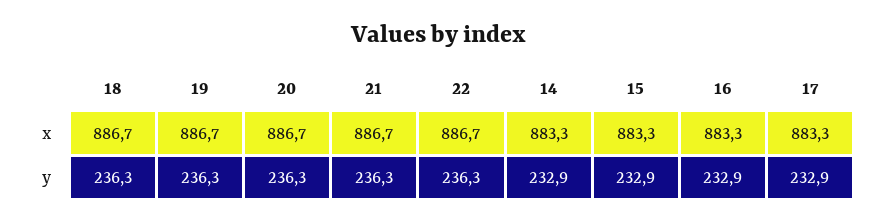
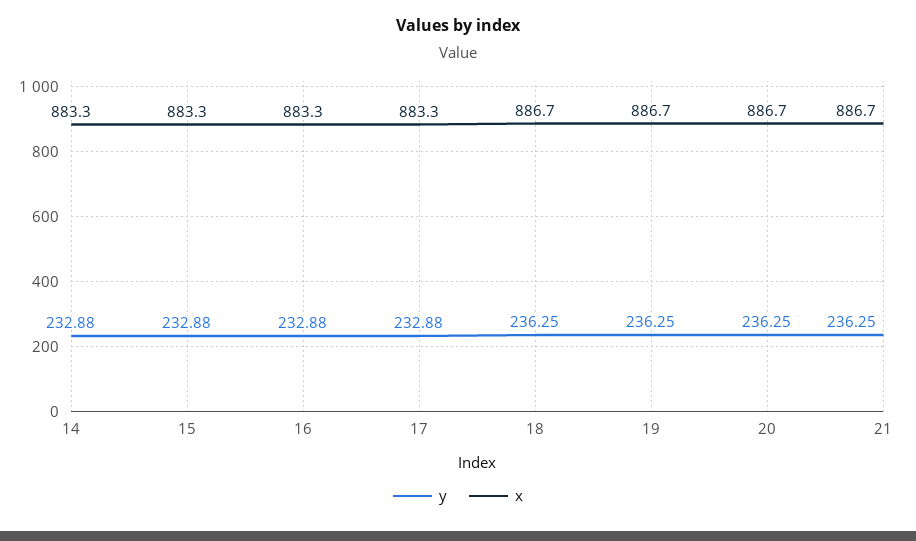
x, 22: 886.7 -> none
y, 22: 236.3 -> none

